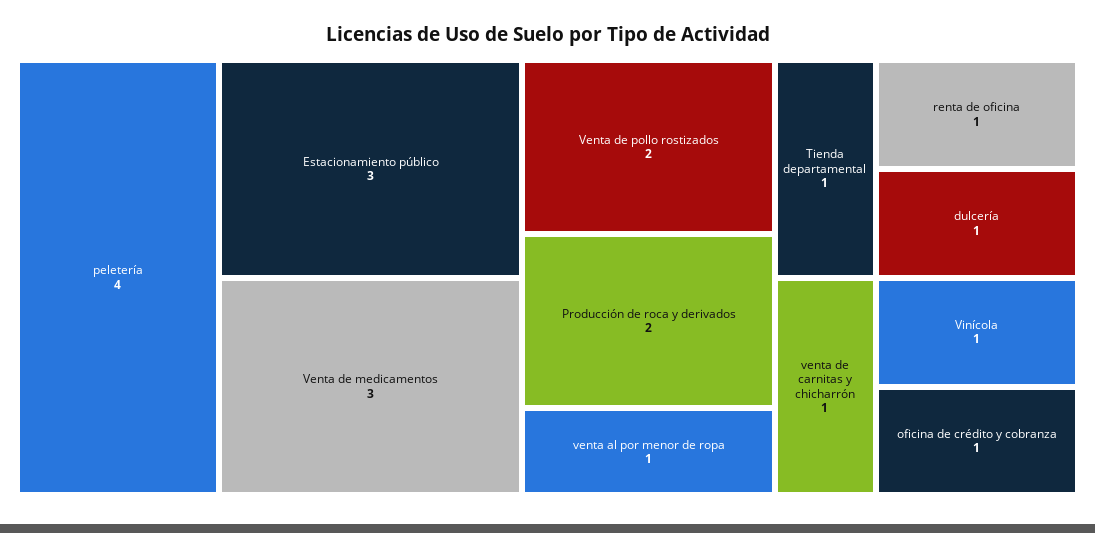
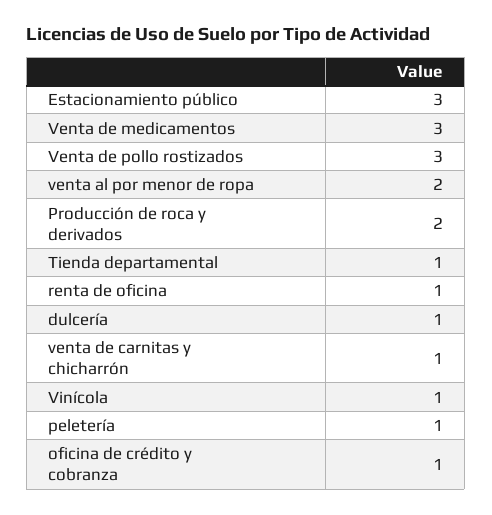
peletería: 4 -> 1
Venta de pollo rostizados: 2 -> 3
venta al por menor de ropa: 1 -> 2

